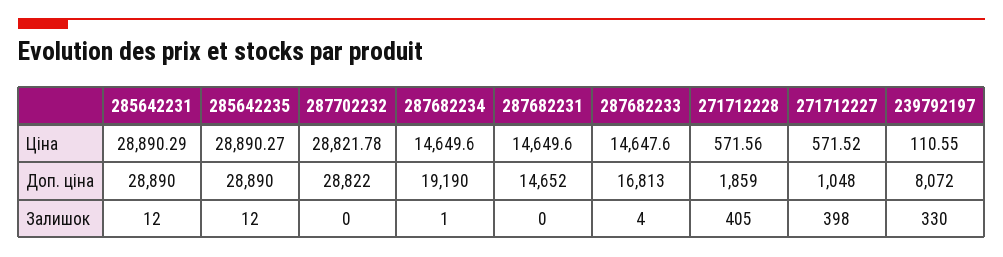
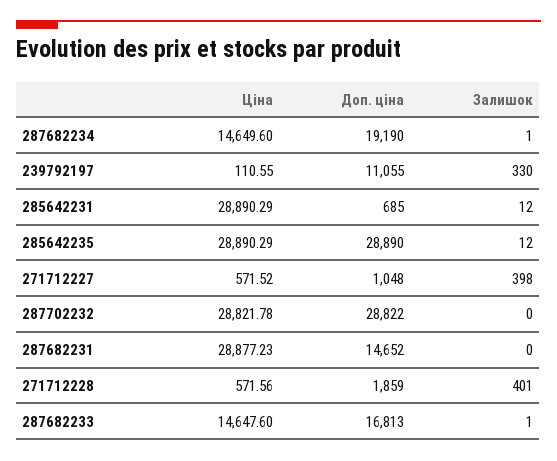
285642235, Ціна: 28890.27 -> 28890.29
287682231, Ціна: 14649.6 -> 28877.23
285642231, Доп. ціна: 28890 -> 685
239792197, Доп. ціна: 8072 -> 11055
287682233, Залишок: 4 -> 1
271712228, Залишок: 405 -> 401

